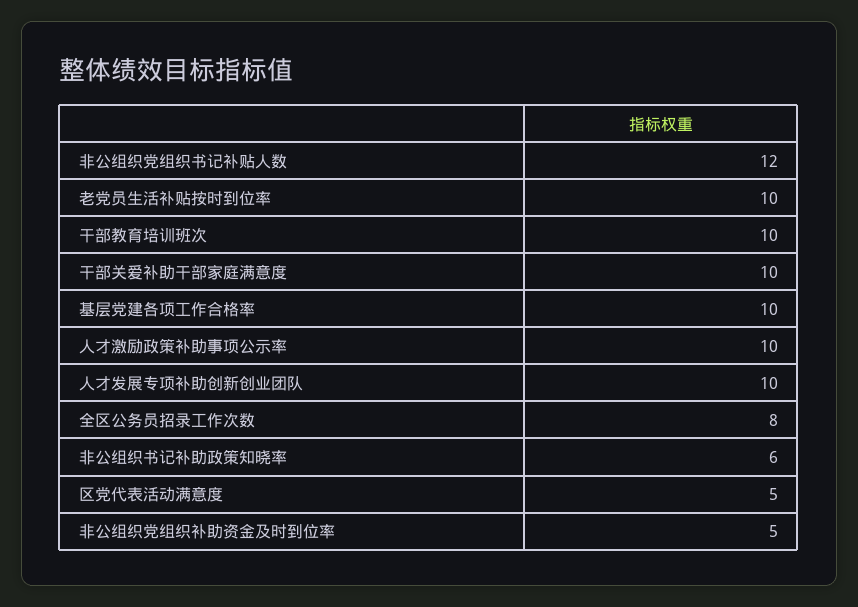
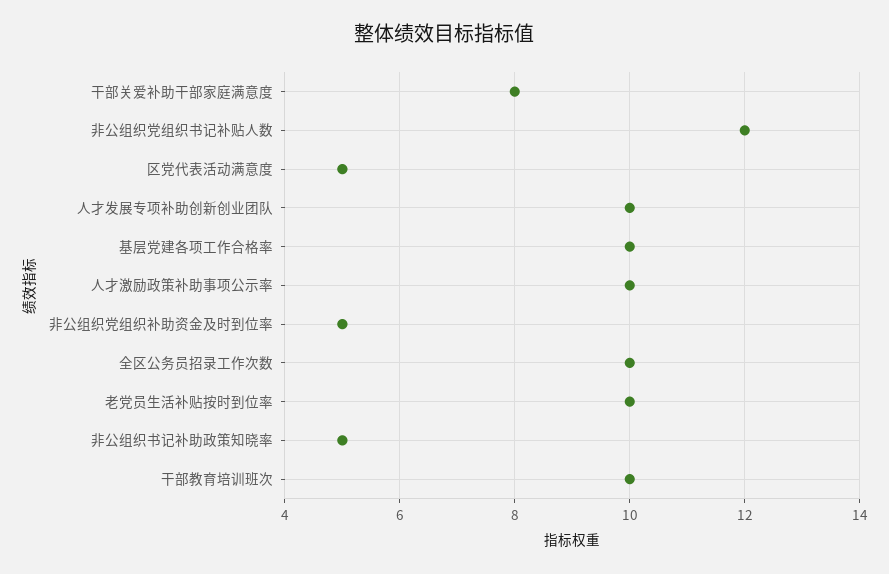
干部关爱补助干部家庭满意度: 10 -> 8
全区公务员招录工作次数: 8 -> 10
非公组织书记补助政策知晓率: 6 -> 5

